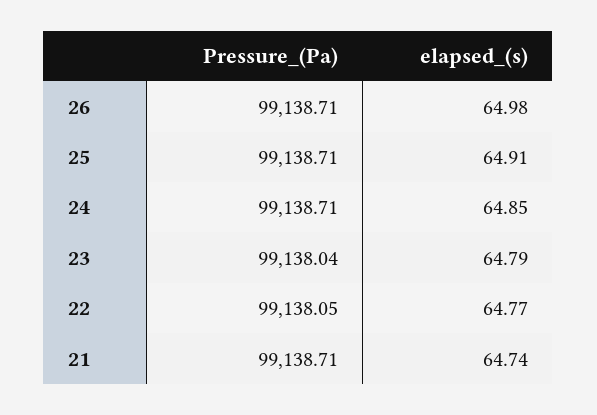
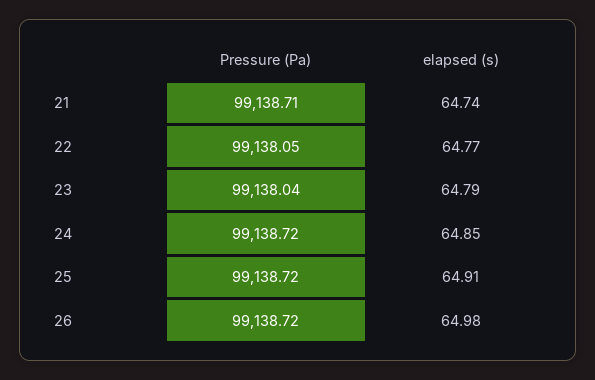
Pressure_(Pa), 26: 99138.71 -> 99138.72
Pressure_(Pa), 25: 99138.71 -> 99138.72
Pressure_(Pa), 24: 99138.71 -> 99138.72

